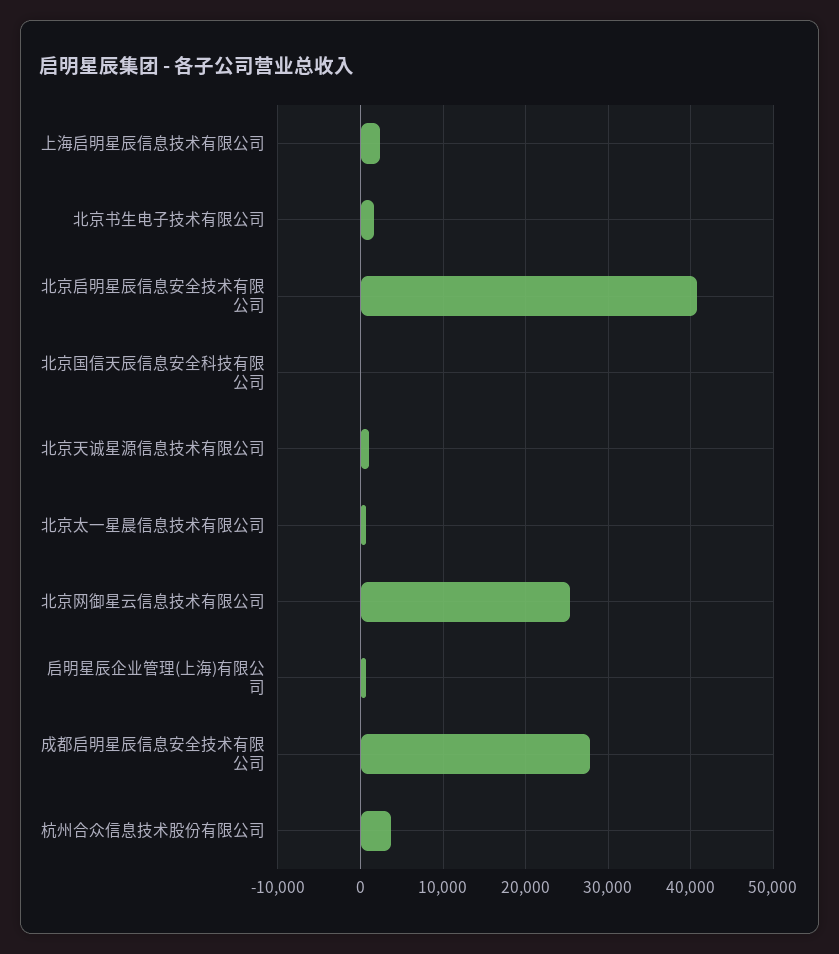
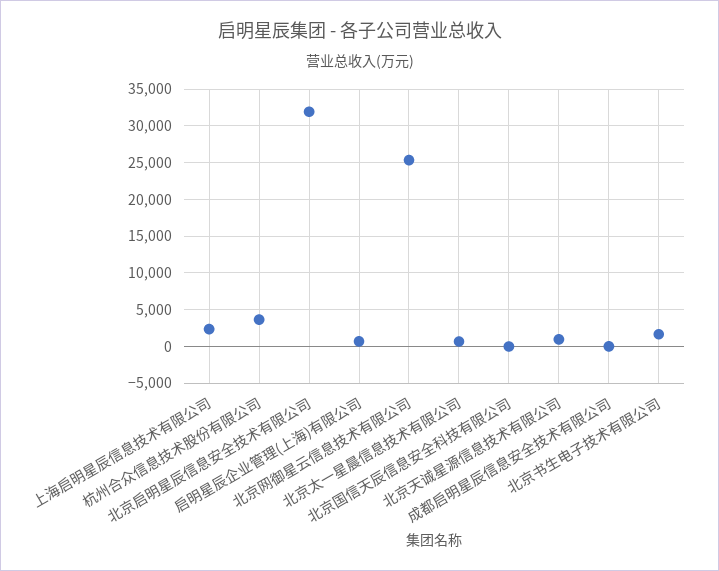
北京启明星辰信息安全技术有限公司: 41000 -> 32000
成都启明星辰信息安全技术有限公司: 28000 -> 0

